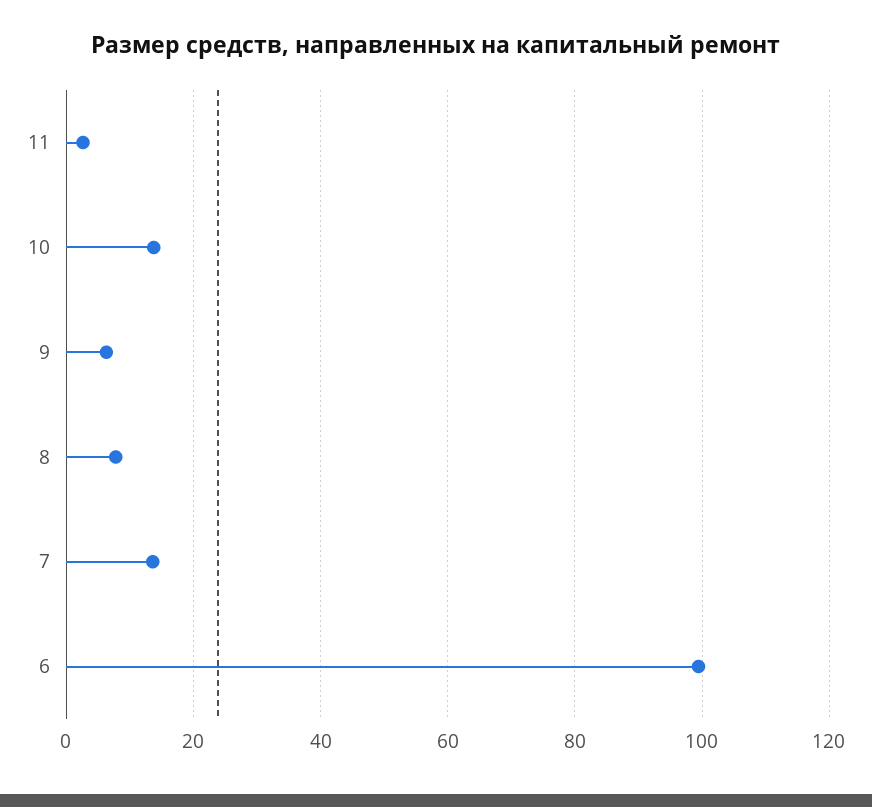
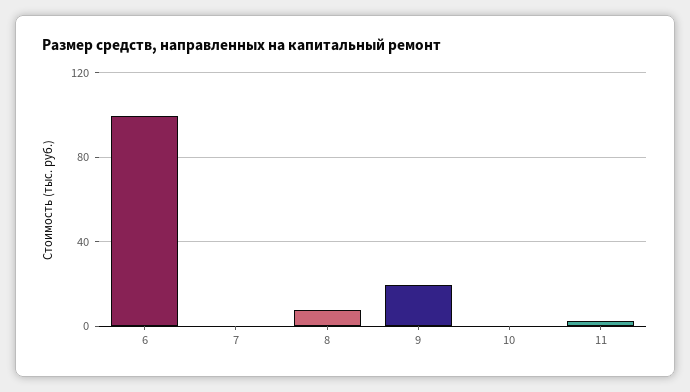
10: 14 -> 0
9: 6 -> 20
7: 14 -> 0

